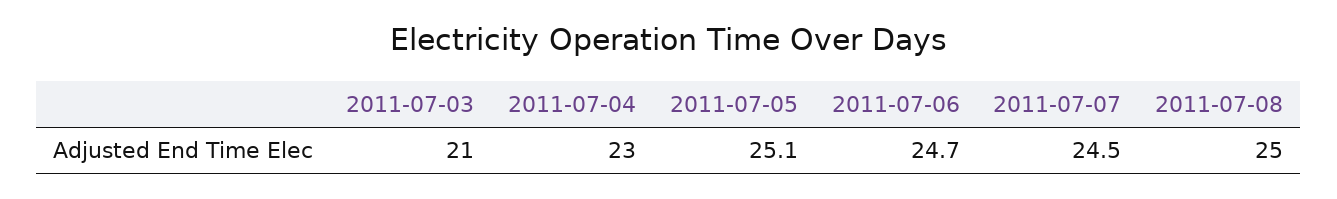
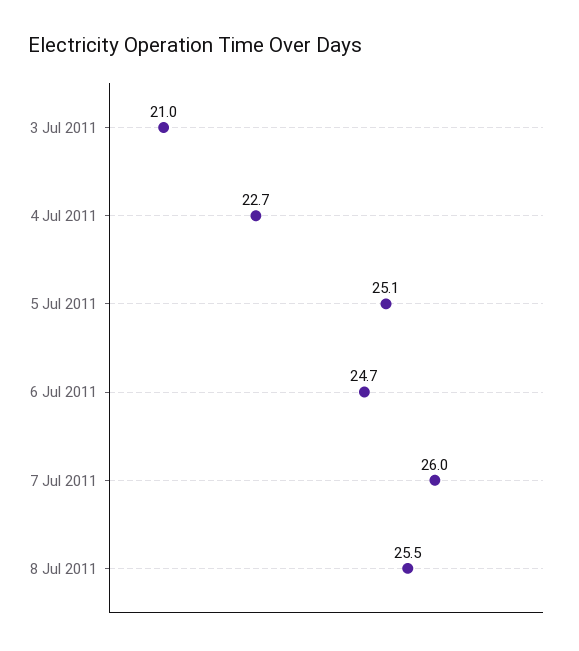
2011-07-04: 23 -> 22.7
2011-07-07: 24.5 -> 26
2011-07-08: 25 -> 25.5

